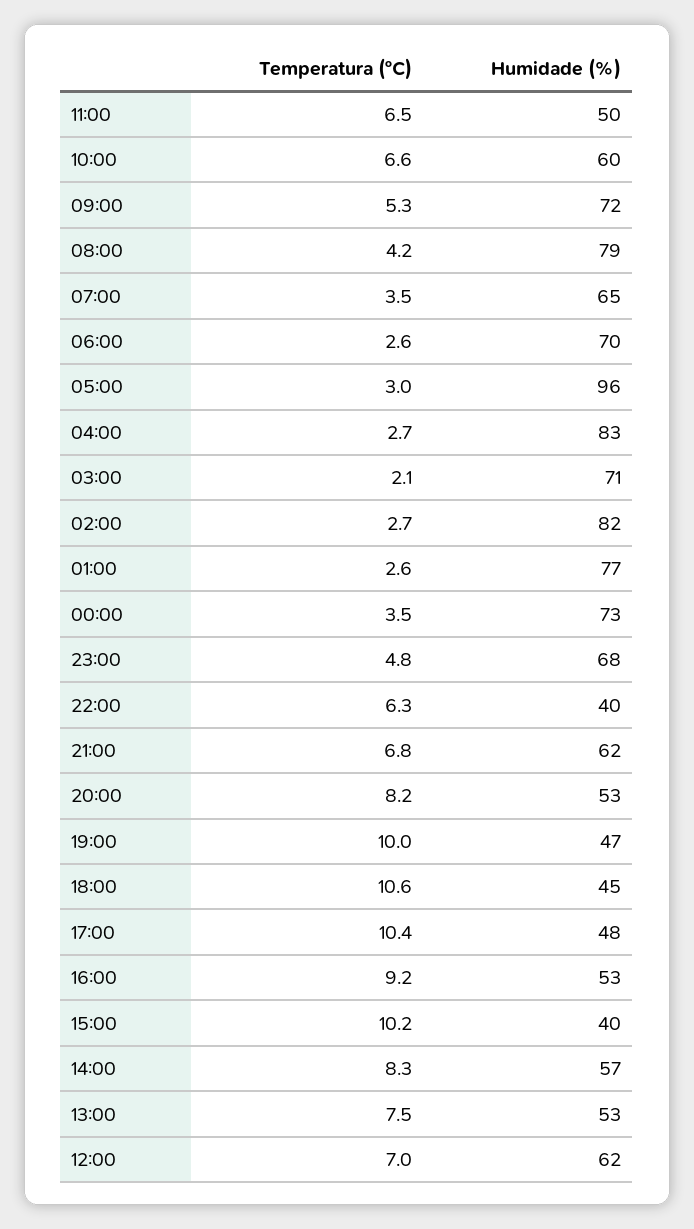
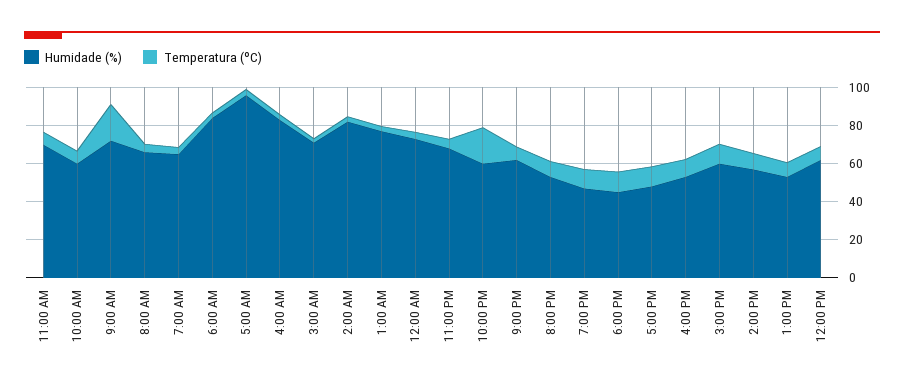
Humidade (%), 11:00: 50 -> 70
Temperatura (ºC), 09:00: 5.3 -> 20
Humidade (%), 08:00: 79 -> 65
Humidade (%), 06:00: 70 -> 85
Temperatura (ºC), 22:00: 6.3 -> 20
Humidade (%), 22:00: 40 -> 60
Humidade (%), 15:00: 40 -> 60

